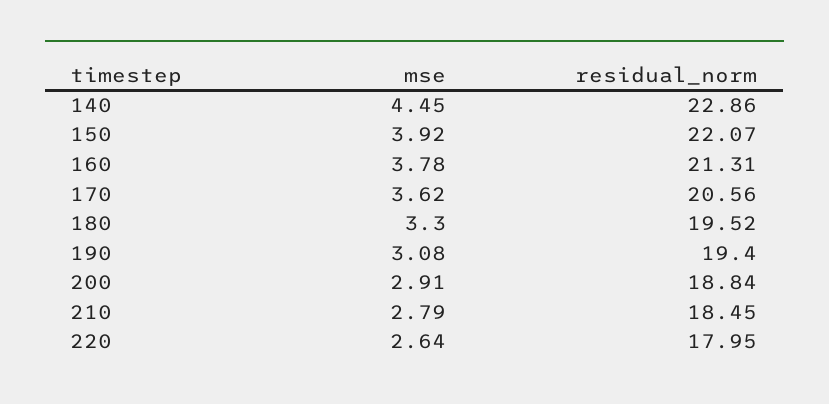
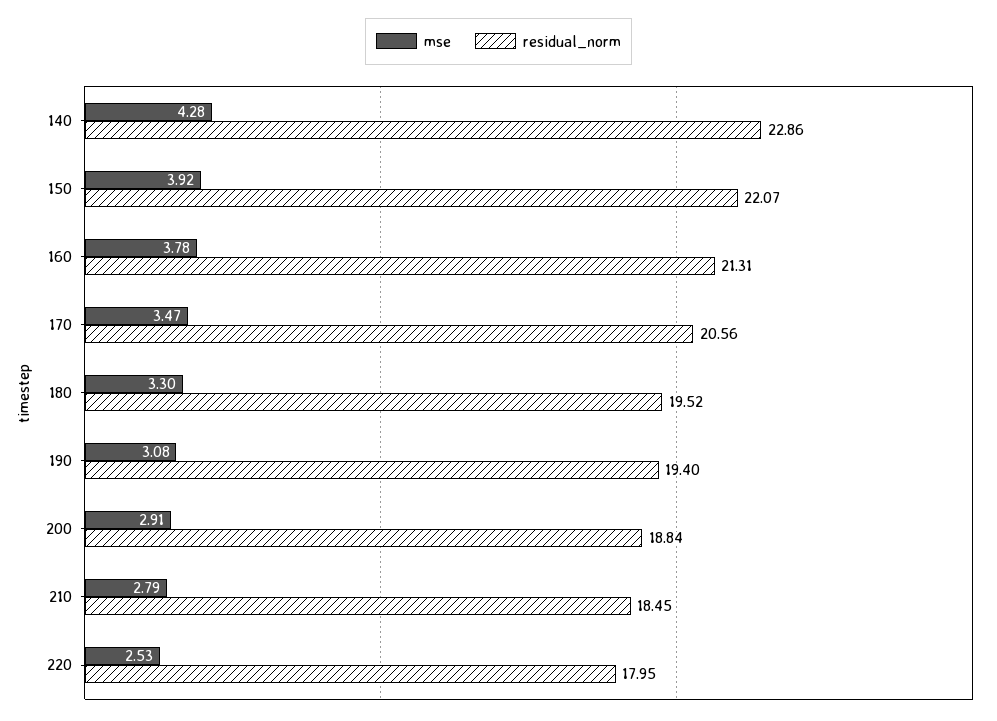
mse, 140: 4.45 -> 4.28
mse, 170: 3.62 -> 3.47
mse, 220: 2.64 -> 2.53

